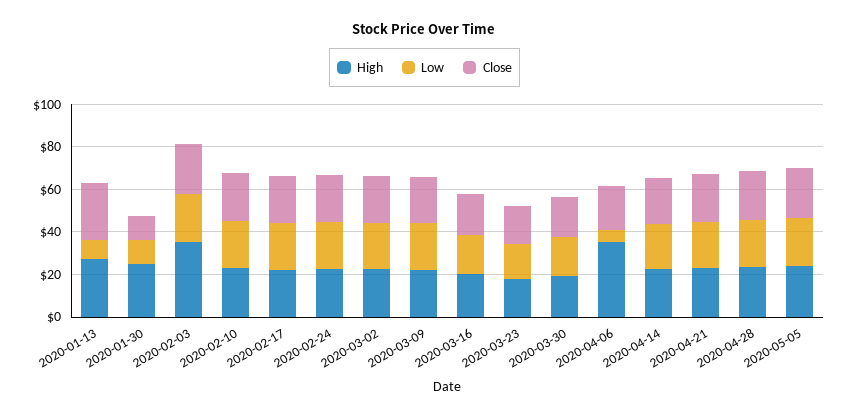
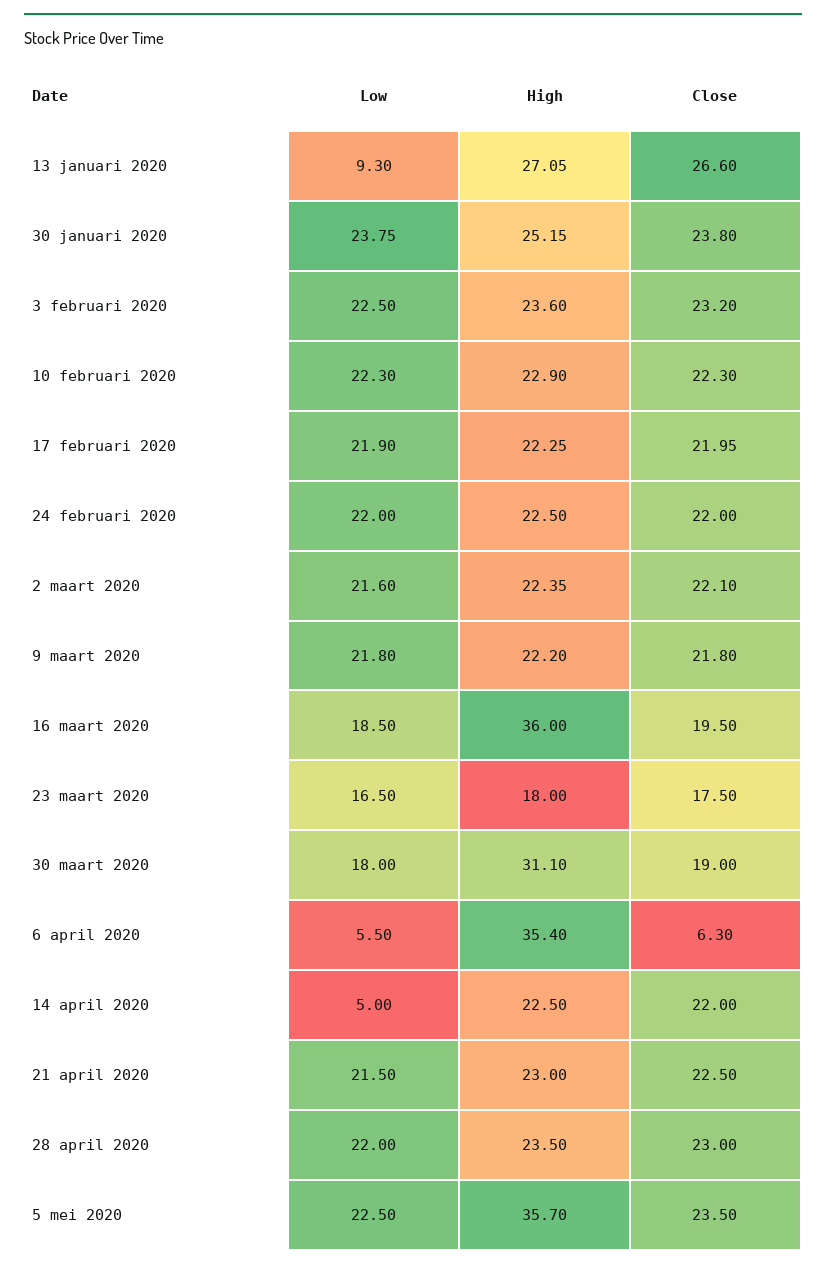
Low, 2020-01-30: 10 -> 23.75
Close, 2020-01-30: 10 -> 23.8
High, 2020-02-03: 35 -> 23.6
High, 2020-03-16: 20 -> 36
High, 2020-03-30: 20 -> 31.1
Close, 2020-04-06: 20 -> 6.3
Low, 2020-04-14: 20 -> 5
High, 2020-05-05: 25 -> 35.7

